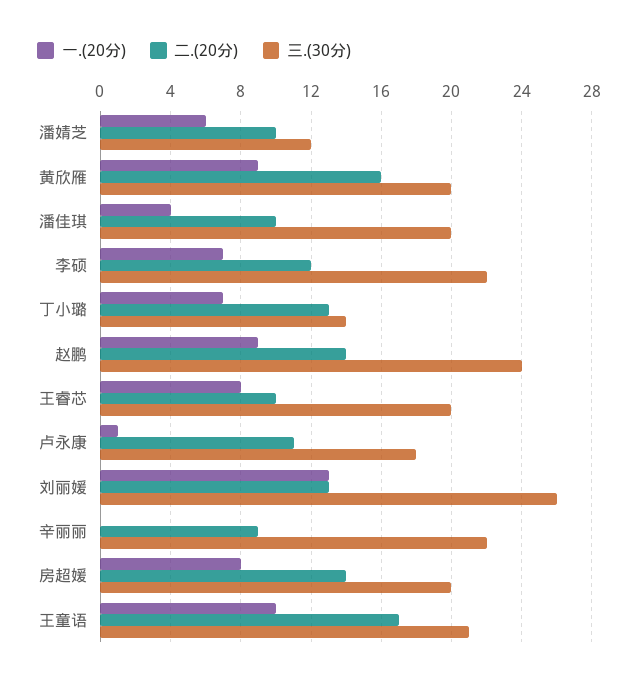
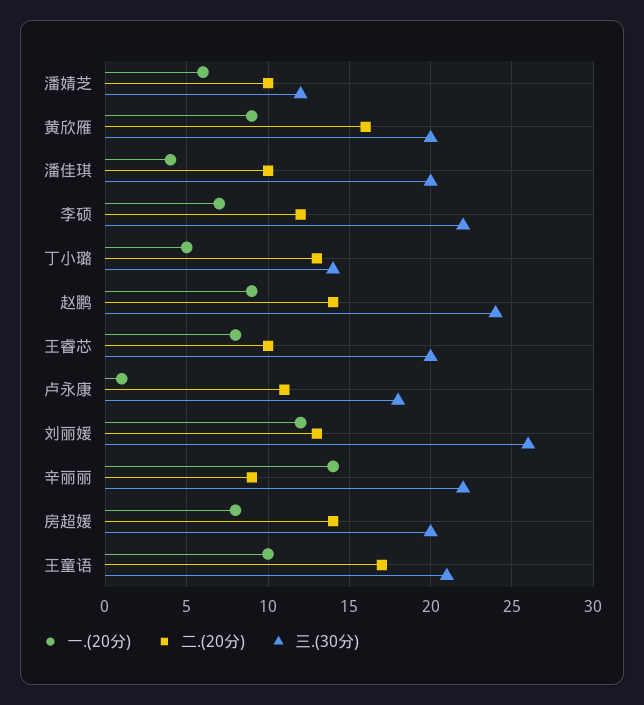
一.(20分), 丁小璐: 7 -> 5
一.(20分), 刘丽媛: 13 -> 12
一.(20分), 辛丽丽: 0 -> 14

